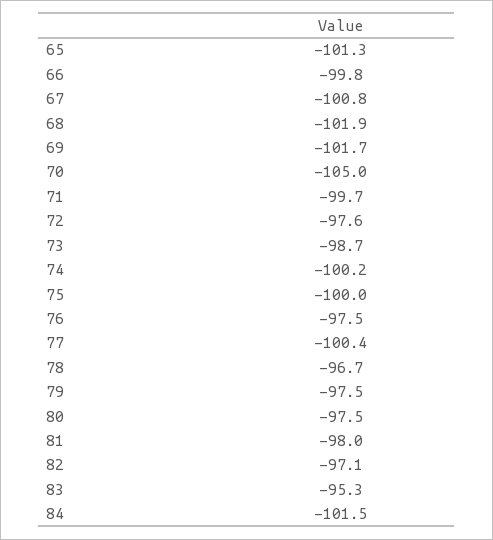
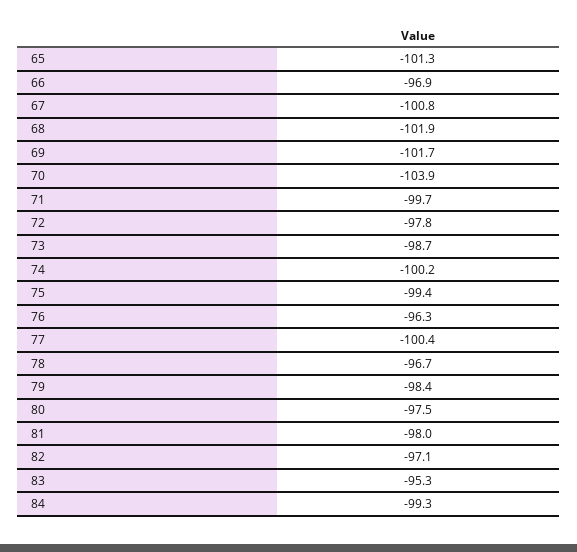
66: -99.8 -> -96.9
70: -105 -> -103.9
72: -97.6 -> -97.8
75: -100 -> -99.4
76: -97.5 -> -96.3
79: -97.5 -> -98.4
84: -101.5 -> -99.3

